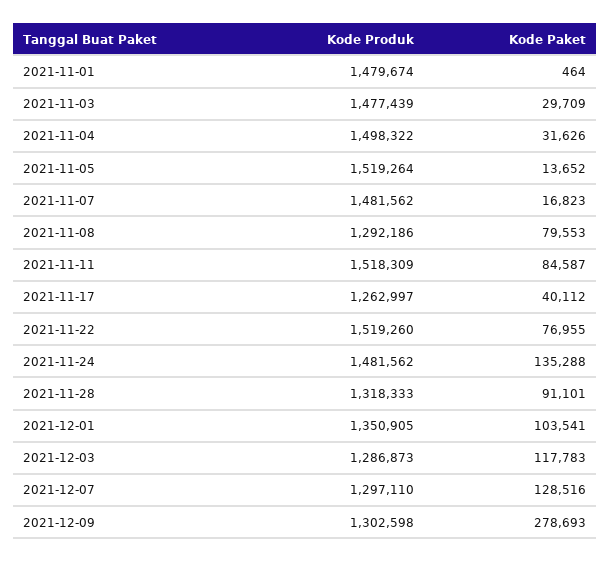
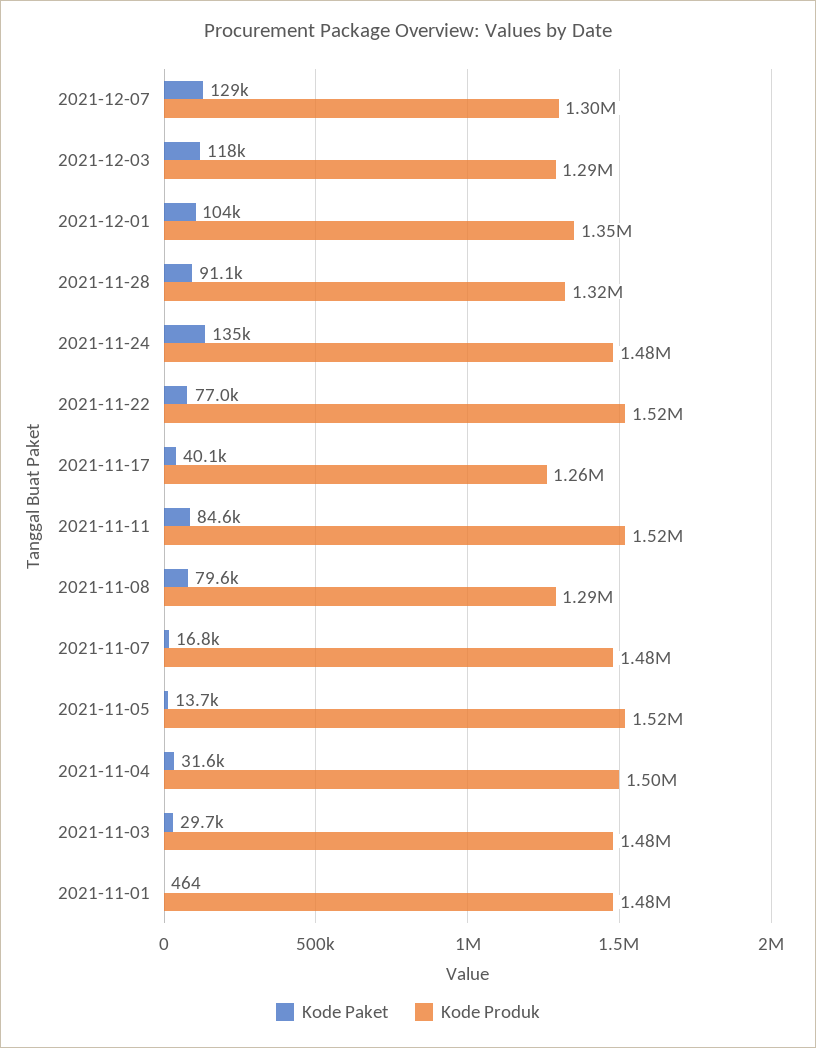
Kode Produk, 2021-12-09: 1302598 -> none
Kode Paket, 2021-12-09: 278693 -> none

